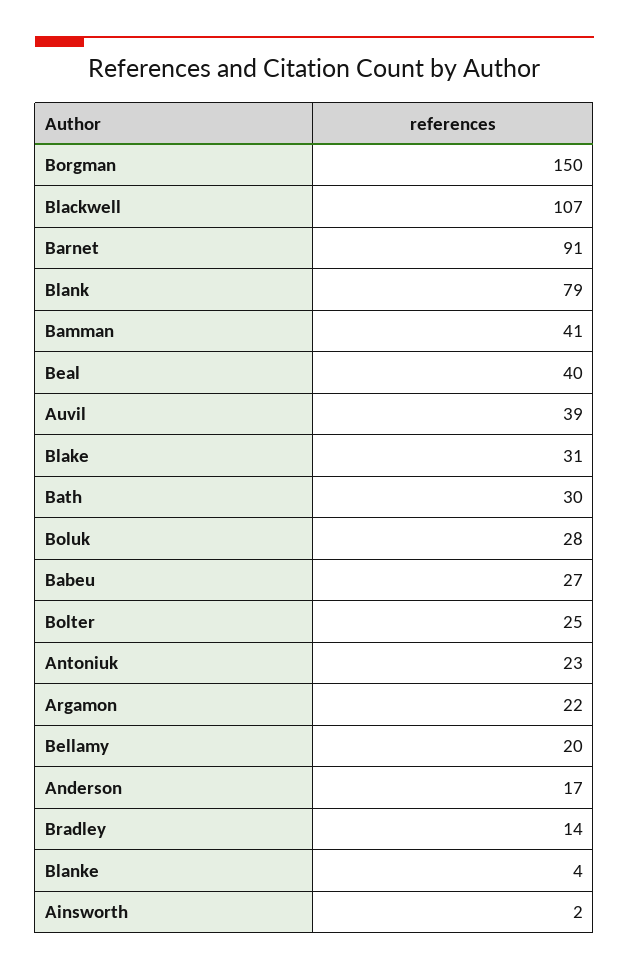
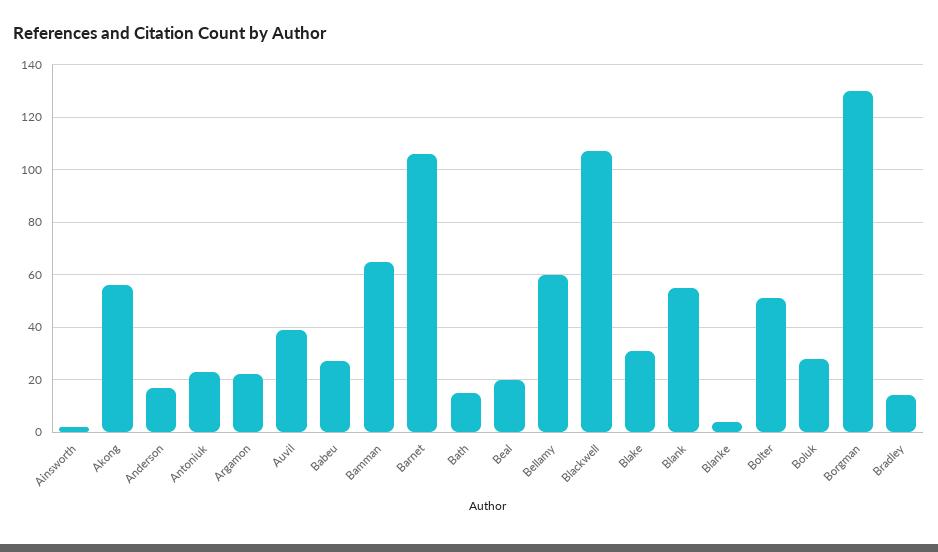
Borgman: 150 -> 130
Barnet: 91 -> 105
Blank: 79 -> 55
Bamman: 41 -> 65
Beal: 40 -> 20
Bath: 30 -> 15
Bolter: 25 -> 50
Bellamy: 20 -> 60
Akong: none -> 55

